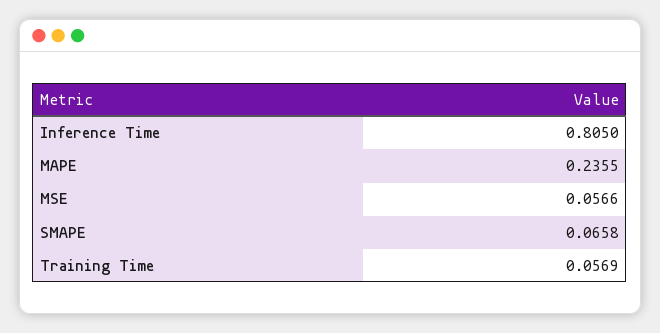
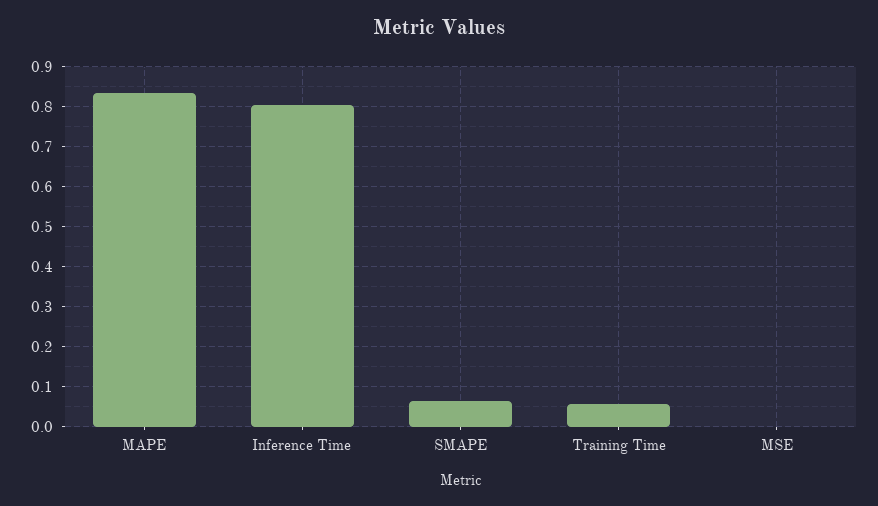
MAPE: 0.2355 -> 0.84
MSE: 0.0566 -> 0

